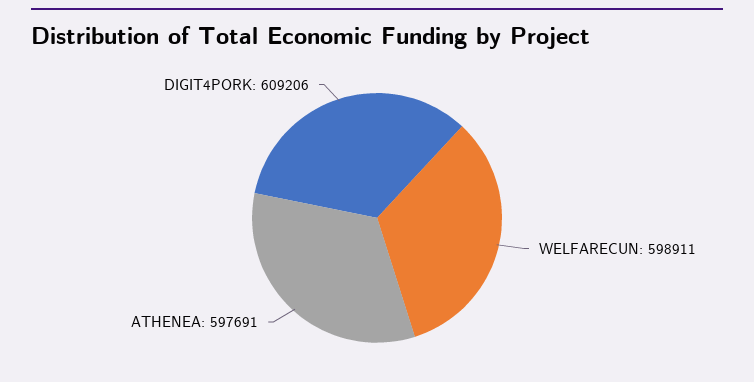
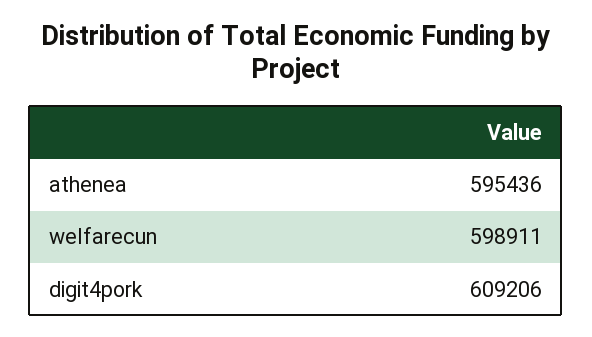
ATHENEA: 597691 -> 595436

